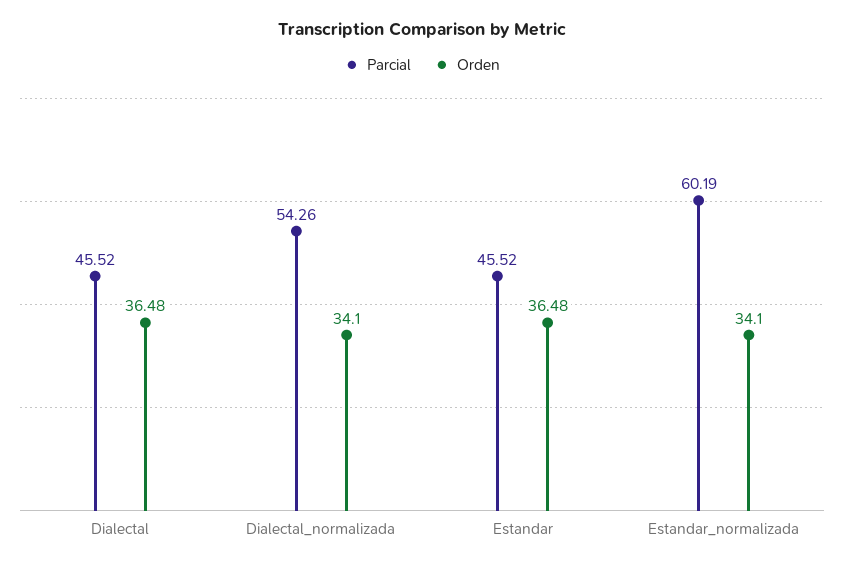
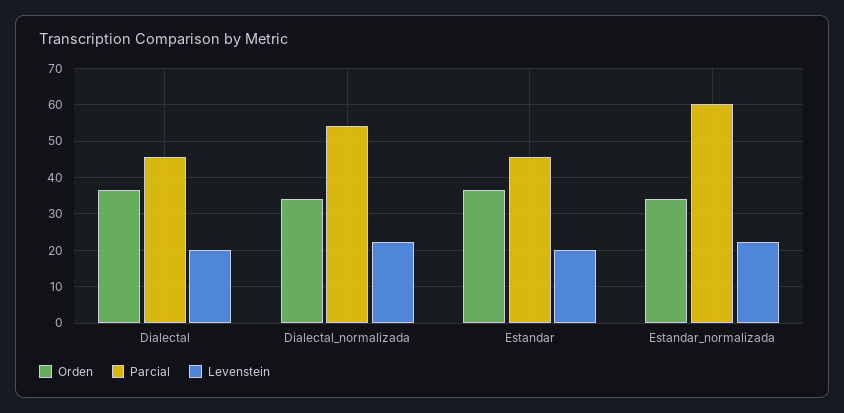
Levenstein, Dialectal: none -> 20
Levenstein, Dialectal_normalizada: none -> 22
Levenstein, Estandar: none -> 20
Levenstein, Estandar_normalizada: none -> 22

